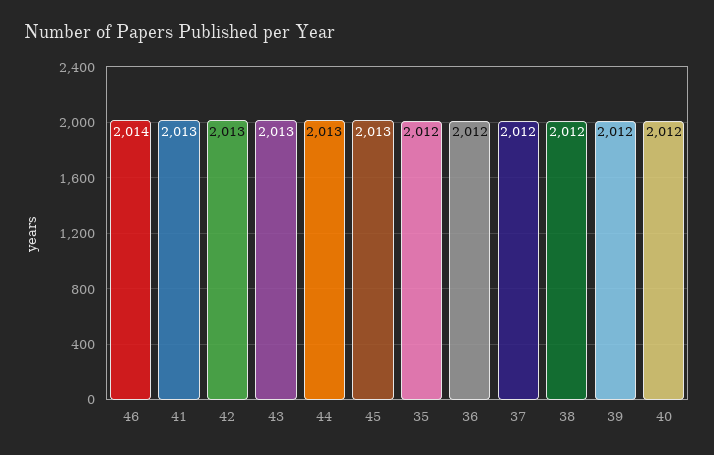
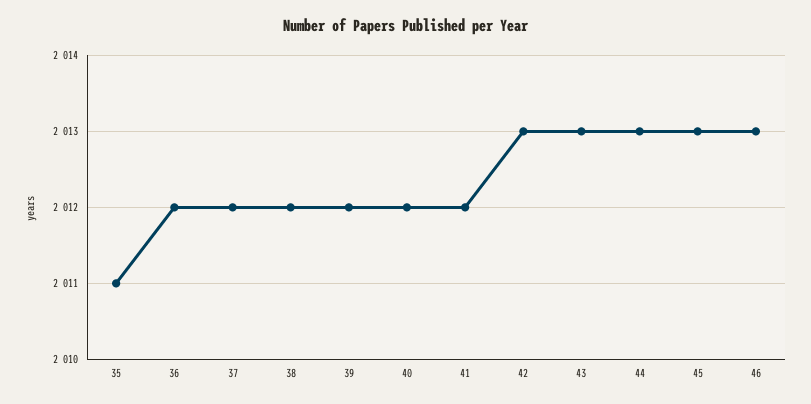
46: 2014 -> 2013
41: 2013 -> 2012
35: 2012 -> 2011

